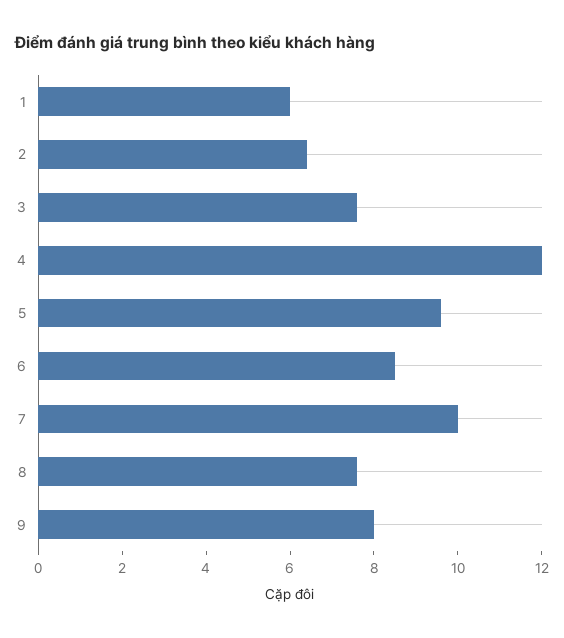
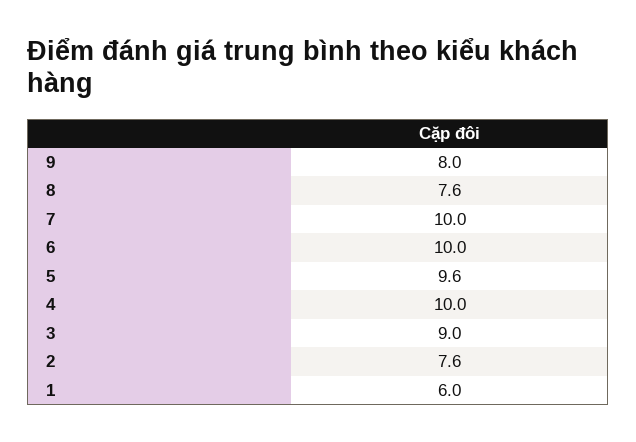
2: 6.5 -> 7.6
3: 7.5 -> 9
4: 12 -> 10
6: 8.5 -> 10

